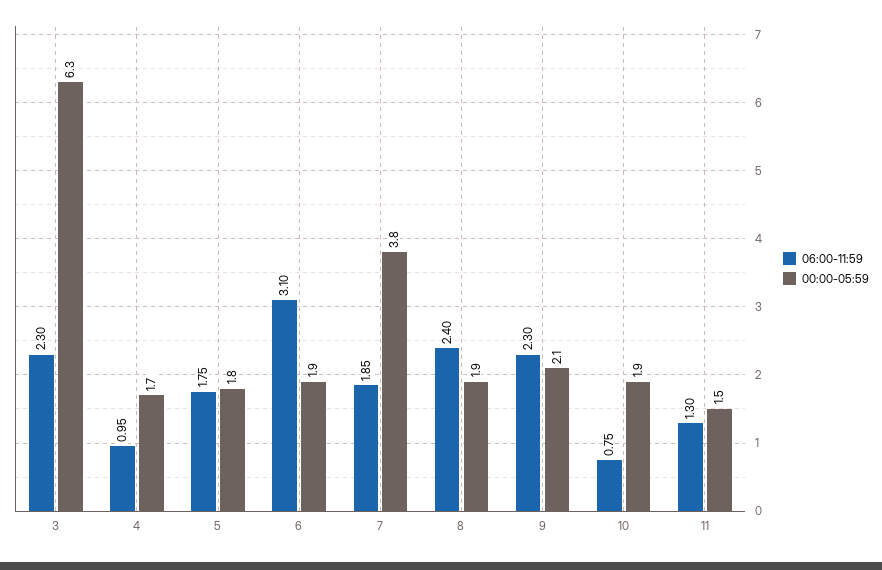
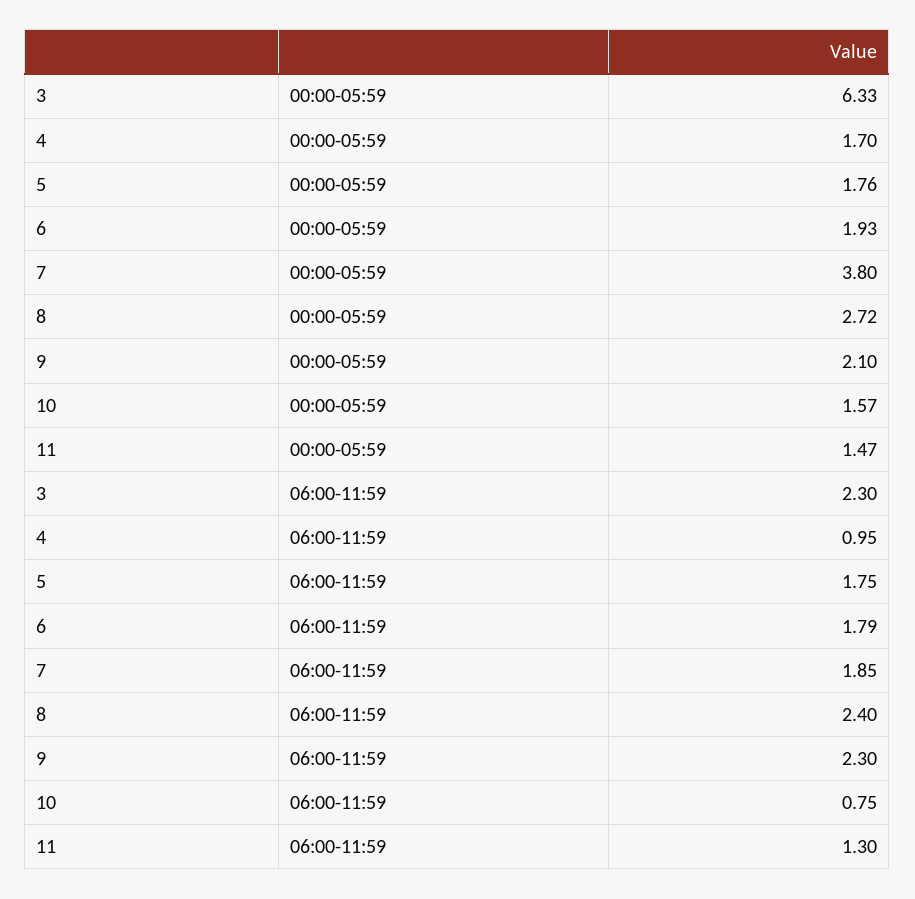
06:00-11:59, 6: 3.1 -> 1.79
00:00-05:59, 8: 1.9 -> 2.72
00:00-05:59, 10: 1.9 -> 1.57

